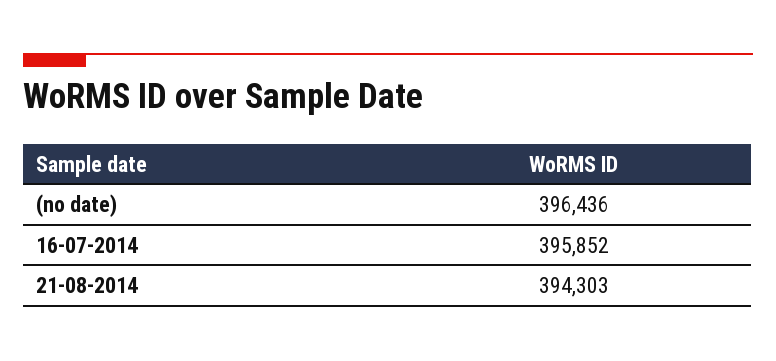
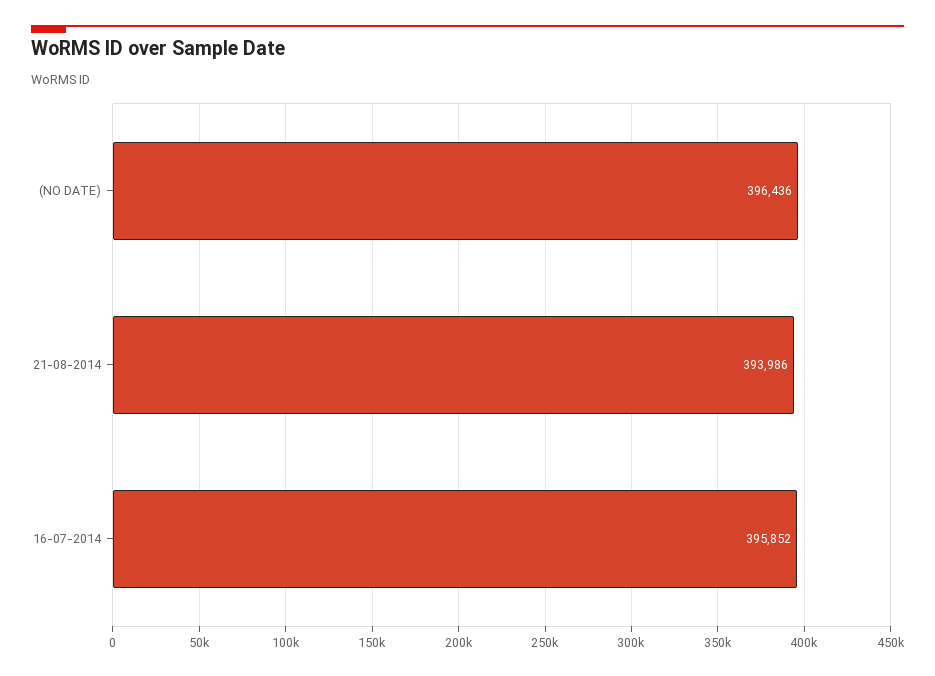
21-08-2014: 394303 -> 393986

